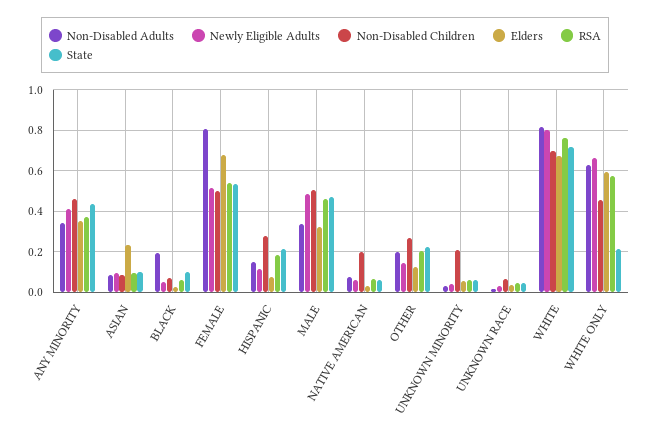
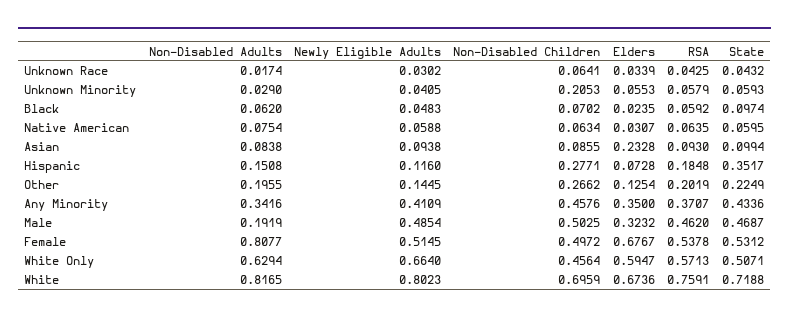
Non-Disabled Adults, BLACK: 0.2 -> 0.062
State, HISPANIC: 0.2 -> 0.3517
Non-Disabled Adults, MALE: 0.35 -> 0.1919
Non-Disabled Children, NATIVE AMERICAN: 0.2 -> 0.0634
State, WHITE ONLY: 0.2 -> 0.5071

